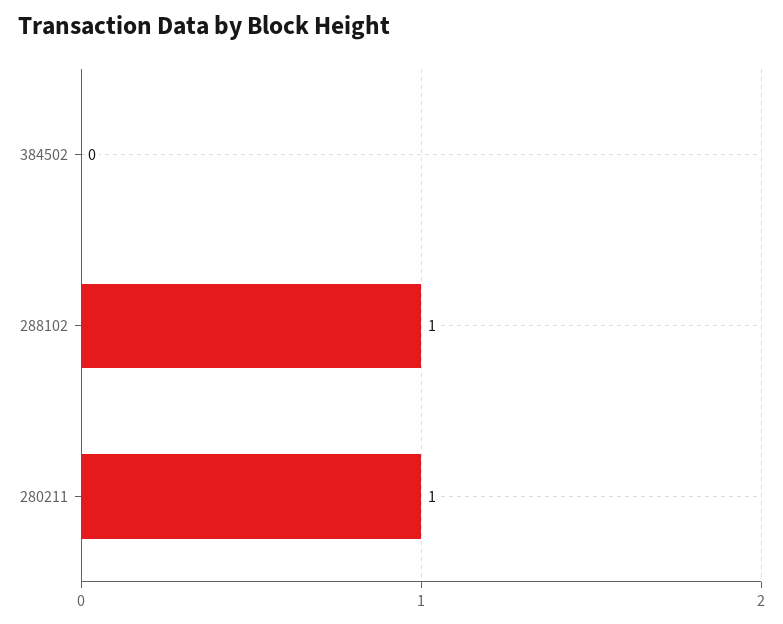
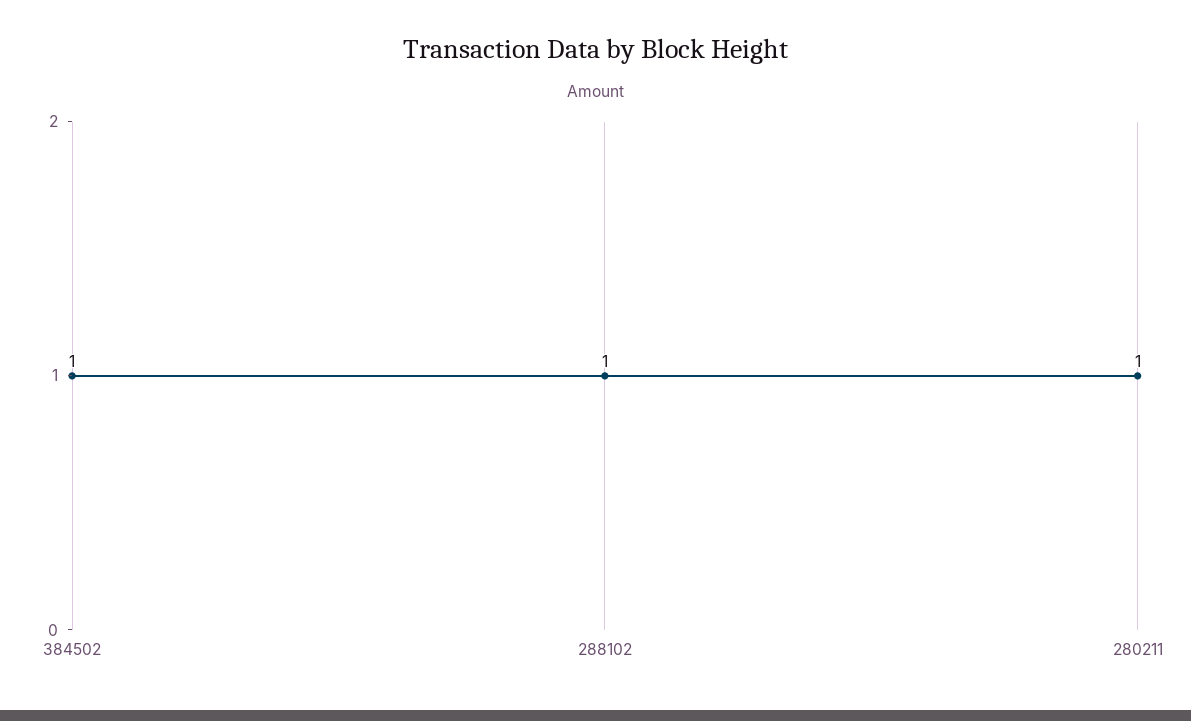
384502: 0 -> 1

